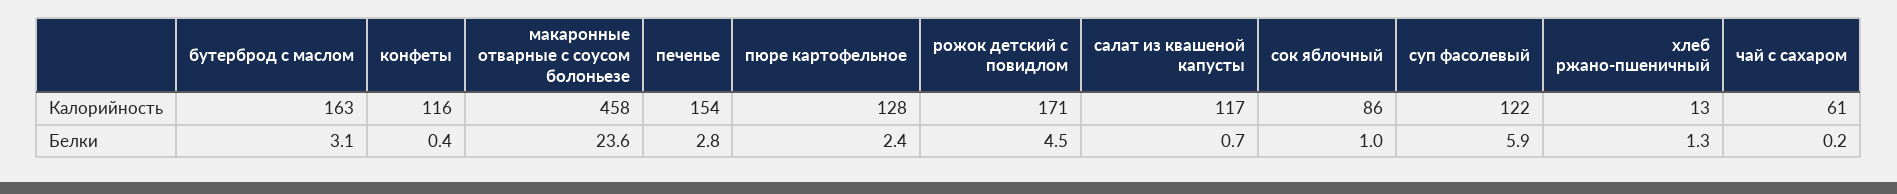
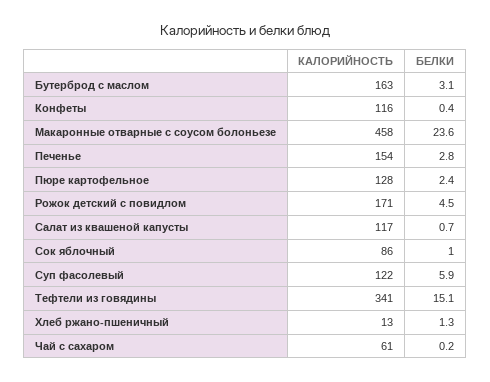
Тефтели из говядины, Калорийность: none -> 341
Тефтели из говядины, Белки: none -> 15.1

